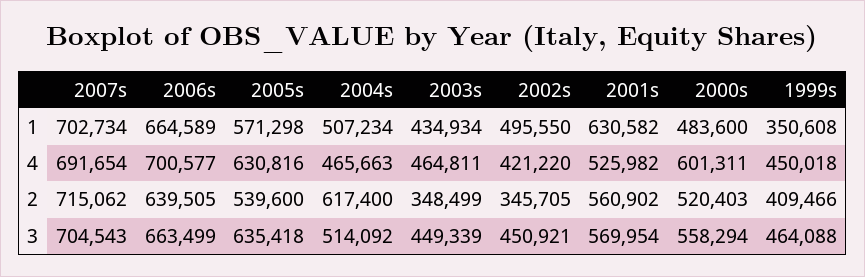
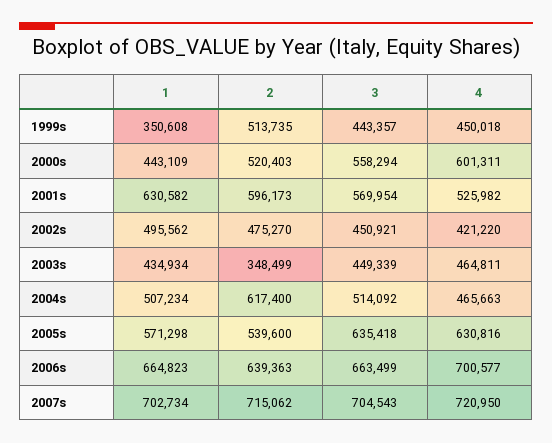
2006s, 1: 664589 -> 664823
2002s, 1: 495550 -> 495562
2000s, 1: 483600 -> 443109
2007s, 4: 691654 -> 720950
2006s, 2: 639505 -> 639363
2002s, 2: 345705 -> 475270
2001s, 2: 560902 -> 596173
1999s, 2: 409466 -> 513735
1999s, 3: 464088 -> 443357

